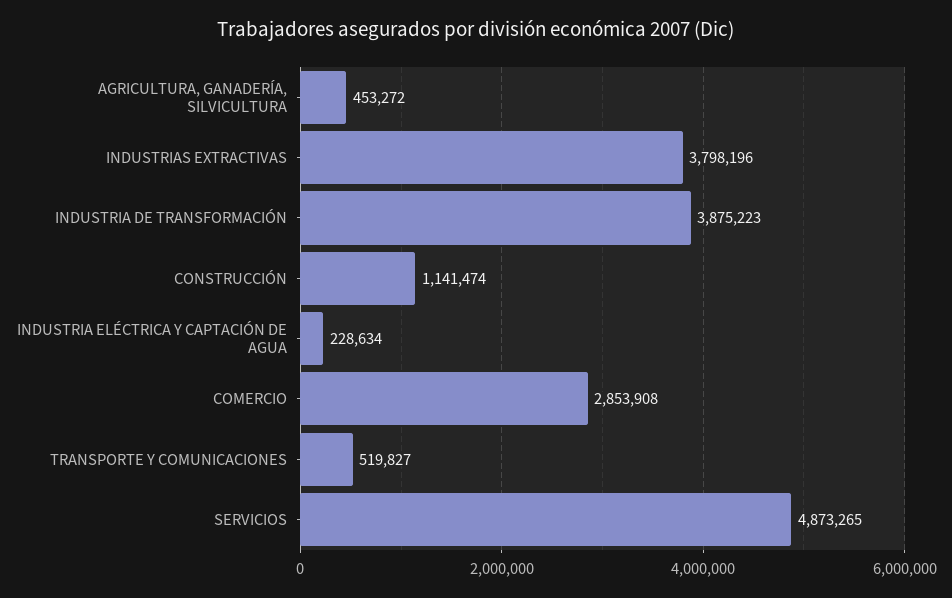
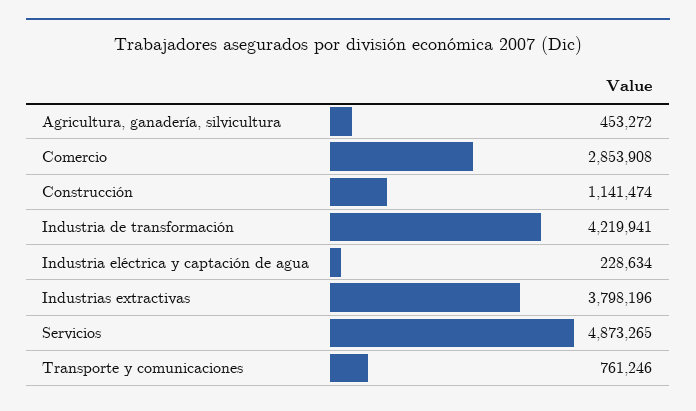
INDUSTRIA DE TRANSFORMACIÓN: 3875223 -> 4219941
TRANSPORTE Y COMUNICACIONES: 519827 -> 761246

